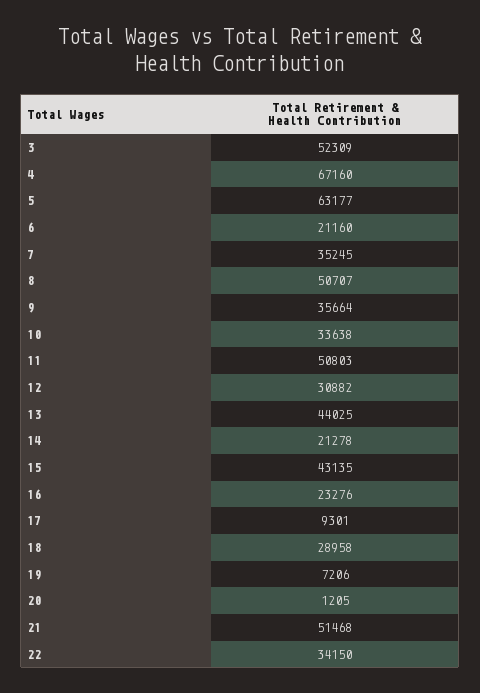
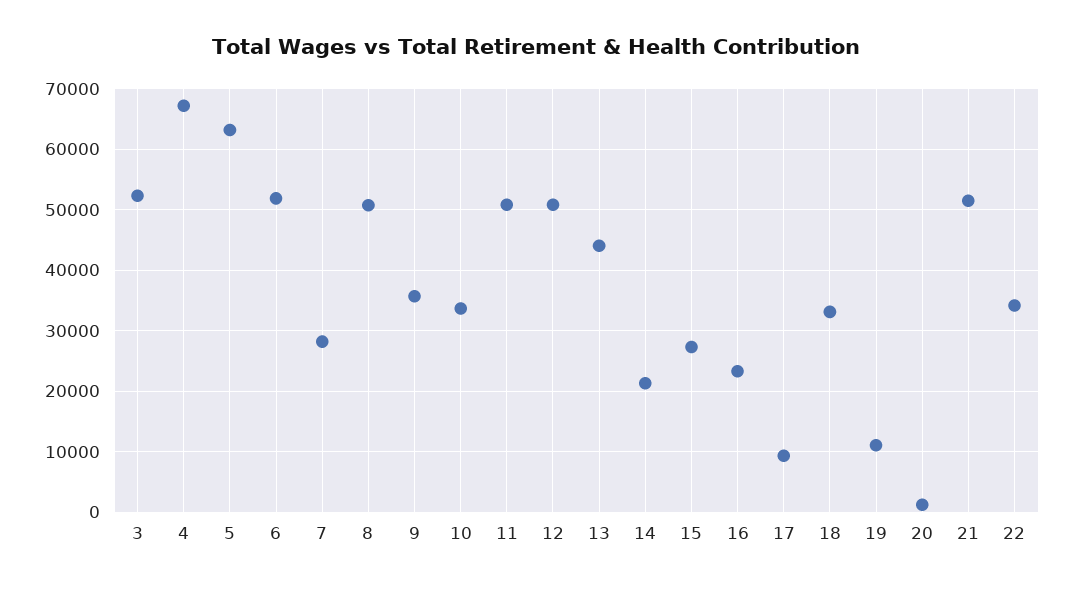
6: 21160 -> 52000
7: 35245 -> 28000
12: 30882 -> 51000
15: 43135 -> 27000
18: 28958 -> 33000
19: 7206 -> 11000

